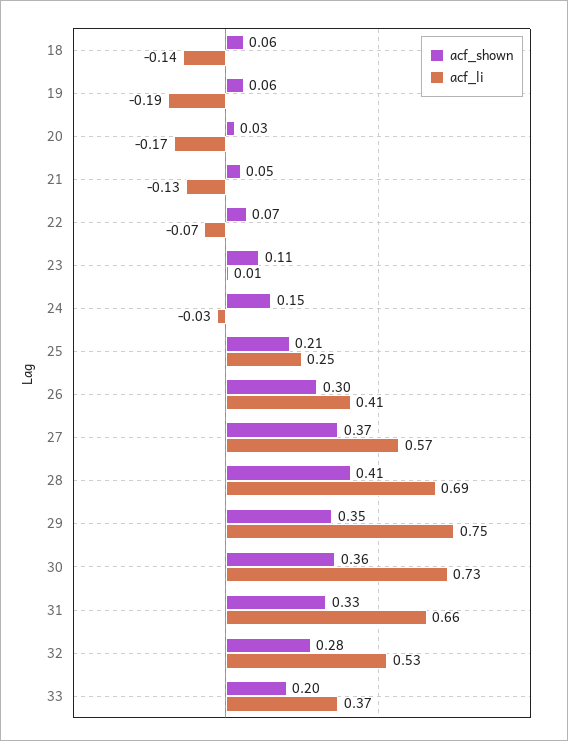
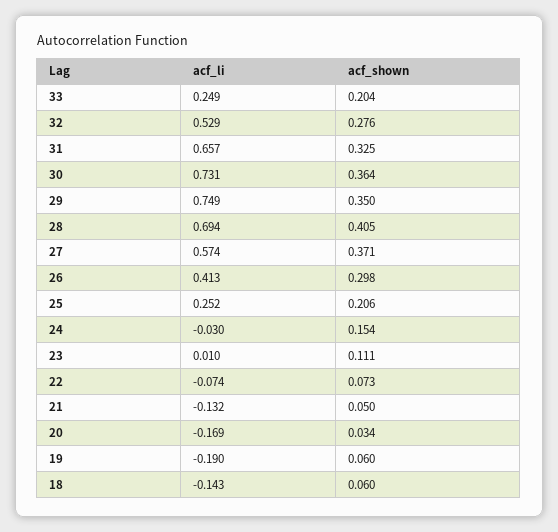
acf_li, 33: 0.37 -> 0.249

